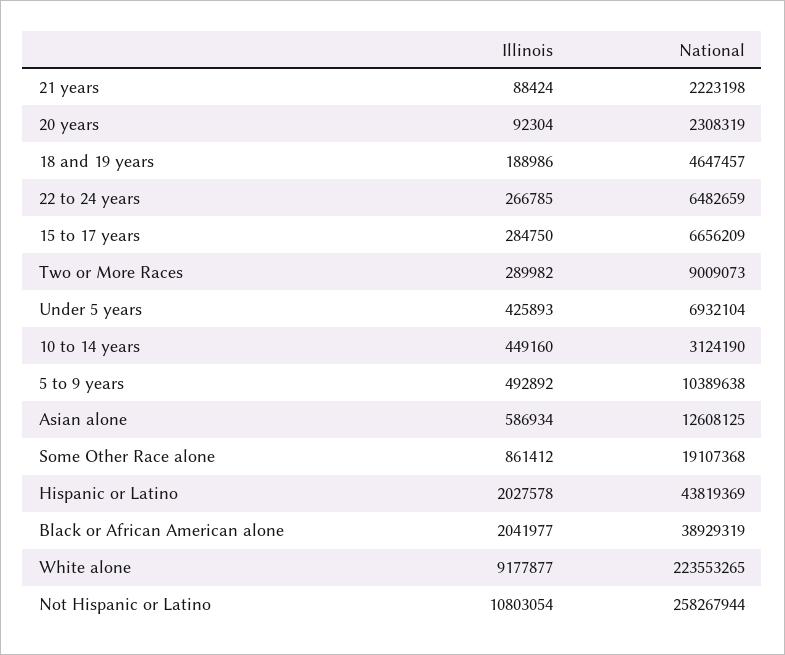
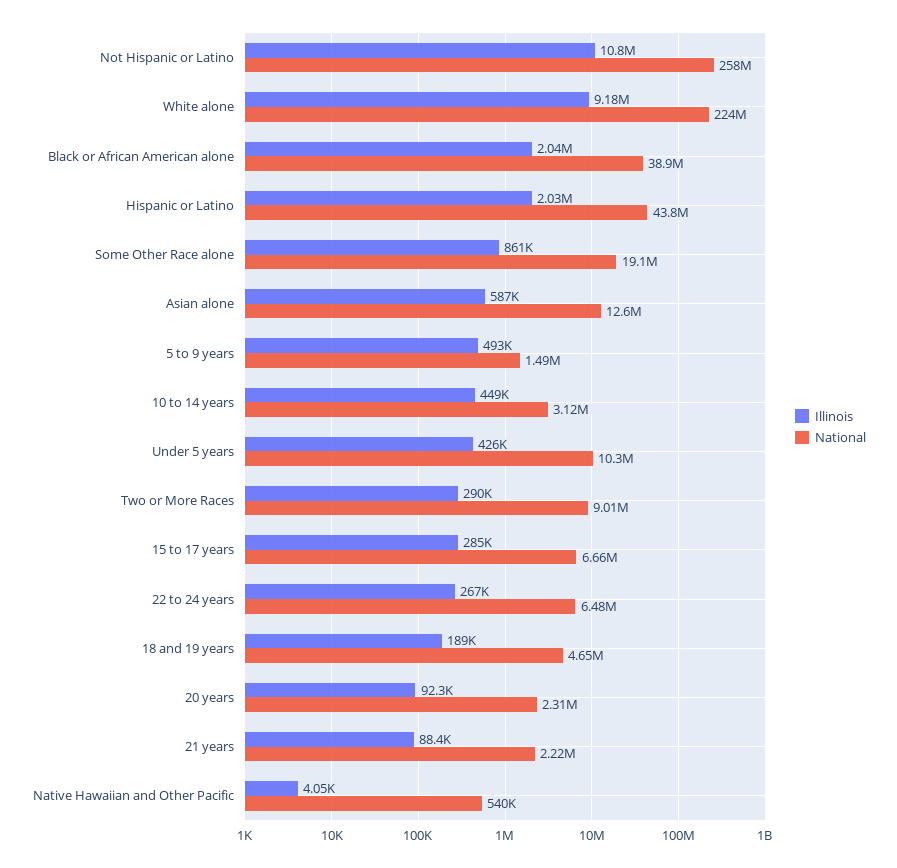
National, Under 5 years: 6932104 -> 10300000
National, 5 to 9 years: 10389638 -> 1490000
Illinois, Native Hawaiian and Other Pacific: none -> 4050
National, Native Hawaiian and Other Pacific: none -> 540000

